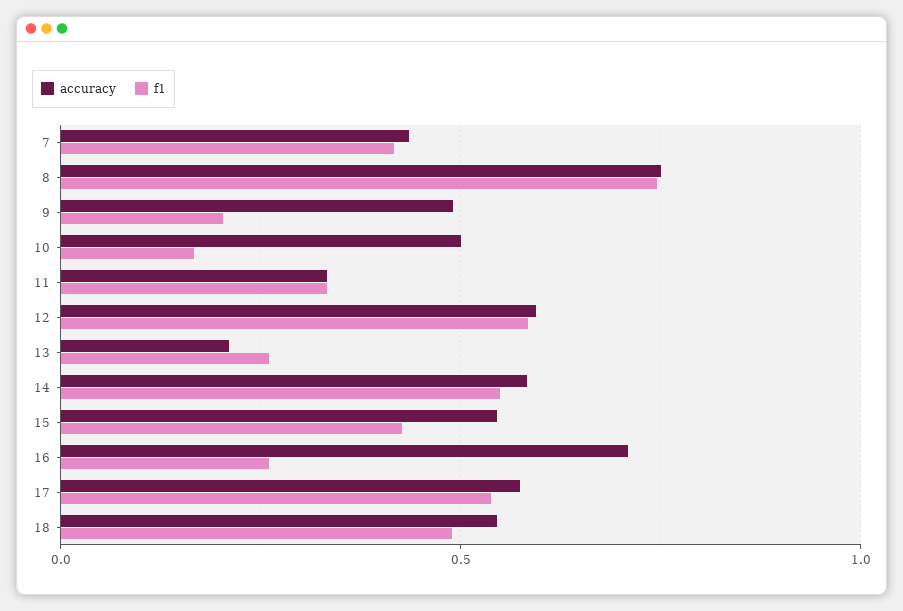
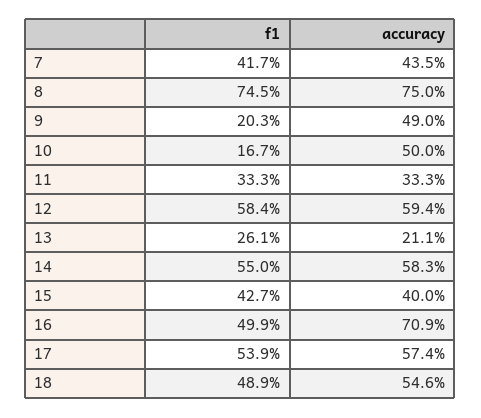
accuracy, 15: 0.55 -> 0.4
f1, 16: 0.25 -> 0.499

